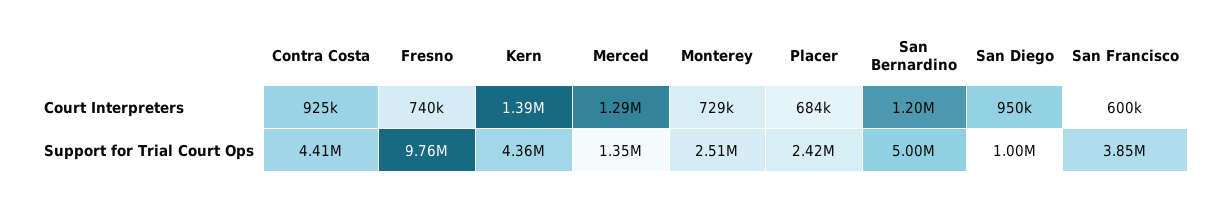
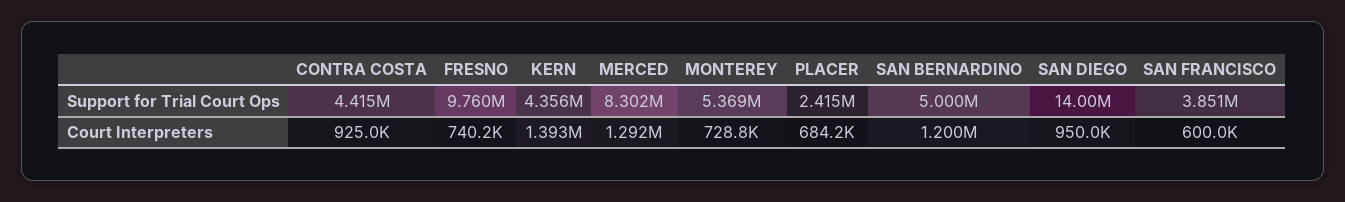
Merced, Support for Trial Court Ops: 1350000 -> 8302000
Monterey, Support for Trial Court Ops: 2510000 -> 5369000
San Diego, Support for Trial Court Ops: 1000000 -> 14000000

